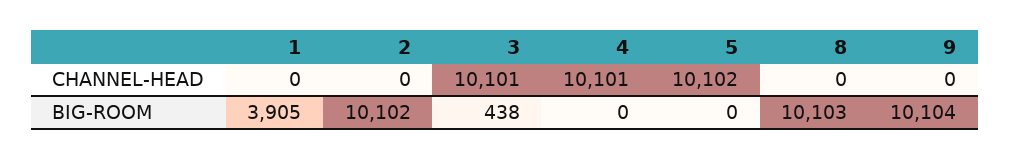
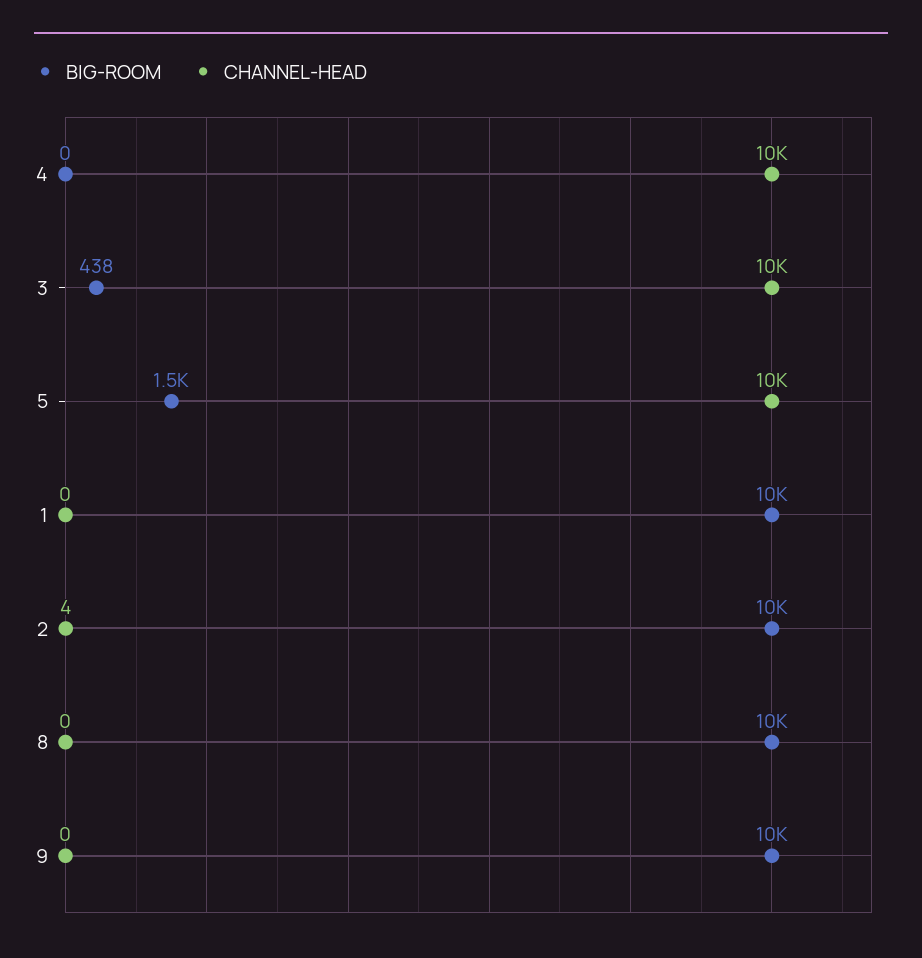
CHANNEL-HEAD, 2: 0 -> 4
BIG-ROOM, 1: 3905 -> 10000
BIG-ROOM, 5: 0 -> 1500

